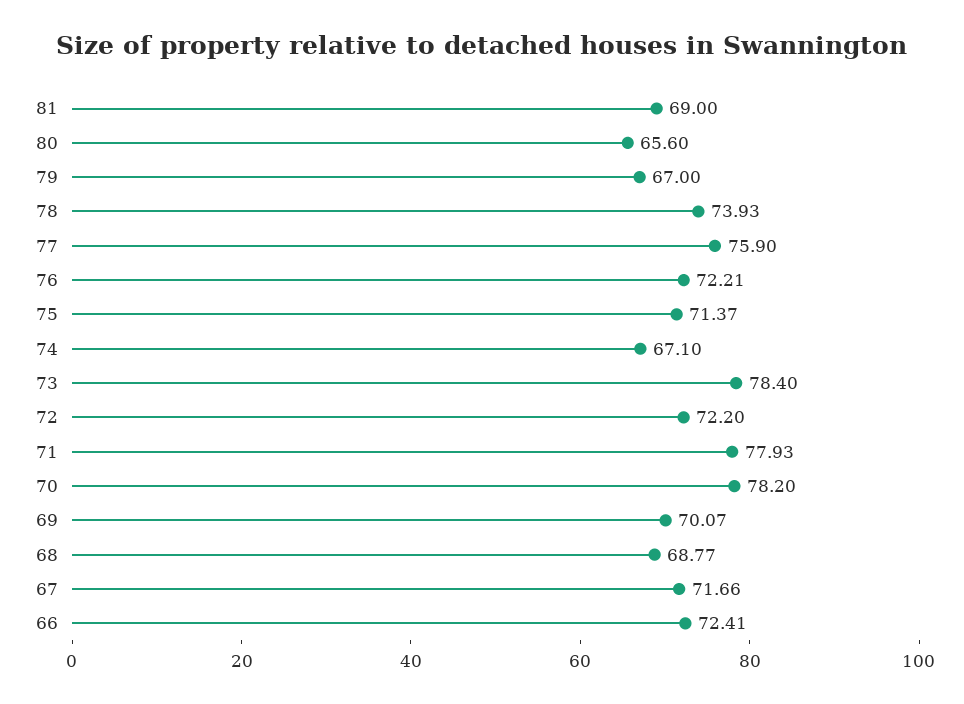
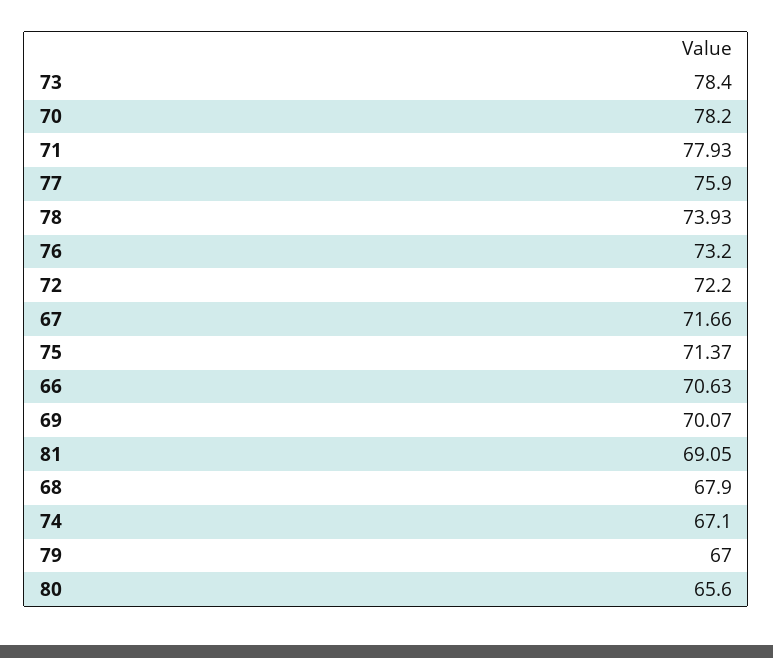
81: 69 -> 69.05
76: 72.21 -> 73.2
68: 68.77 -> 67.9
66: 72.41 -> 70.63

